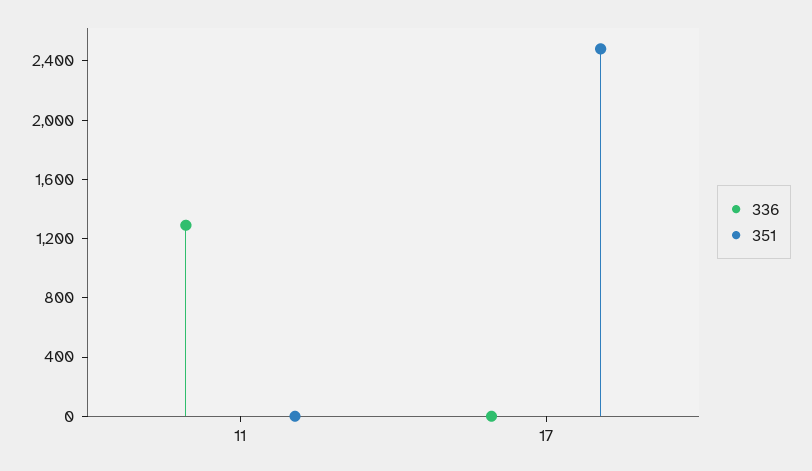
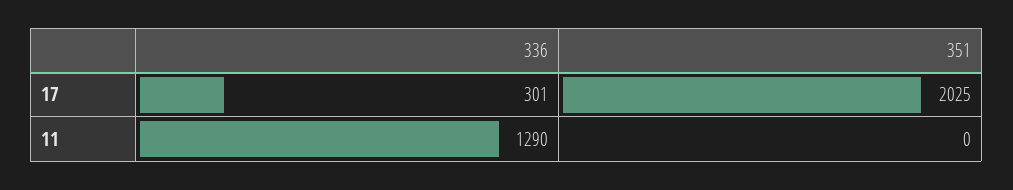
336, 17: 0 -> 301
351, 17: 2500 -> 2025

